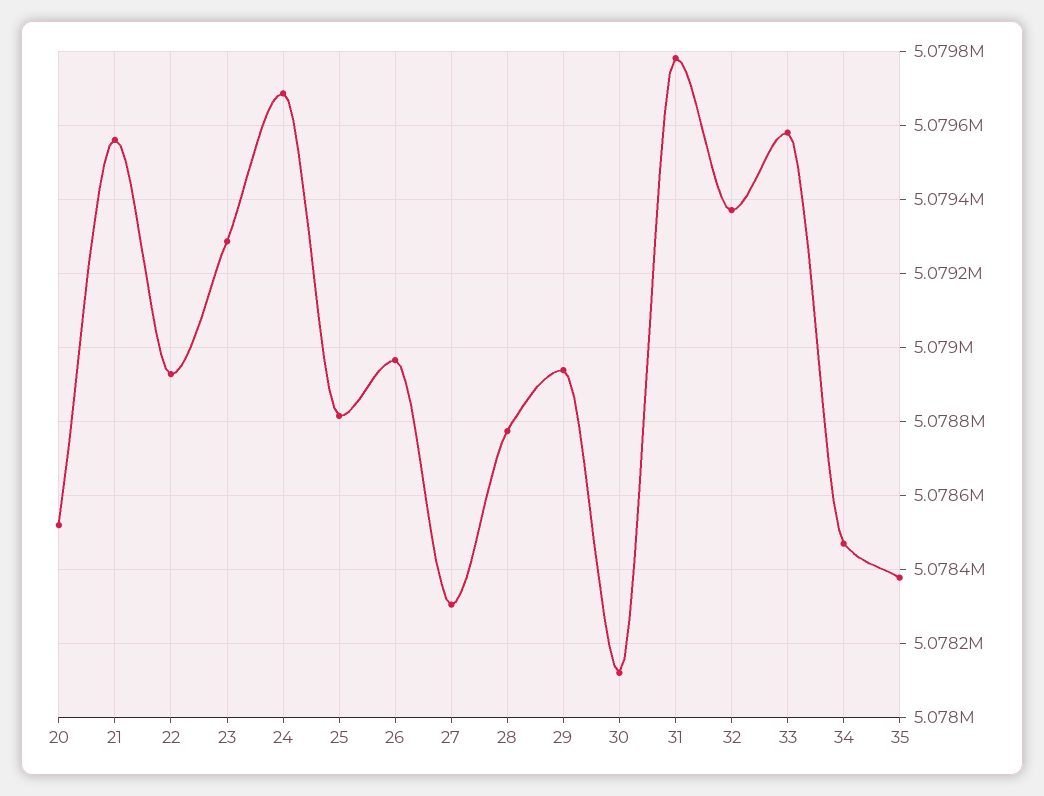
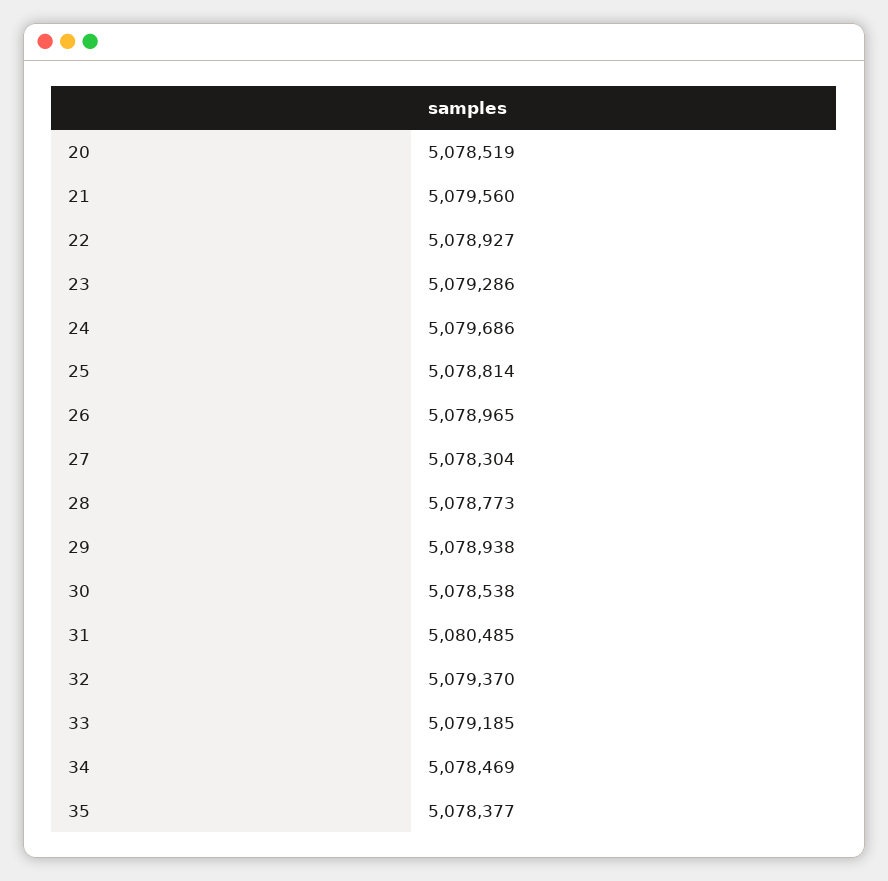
30: 5078120 -> 5078538
31: 5079780 -> 5080485
33: 5079580 -> 5079185

